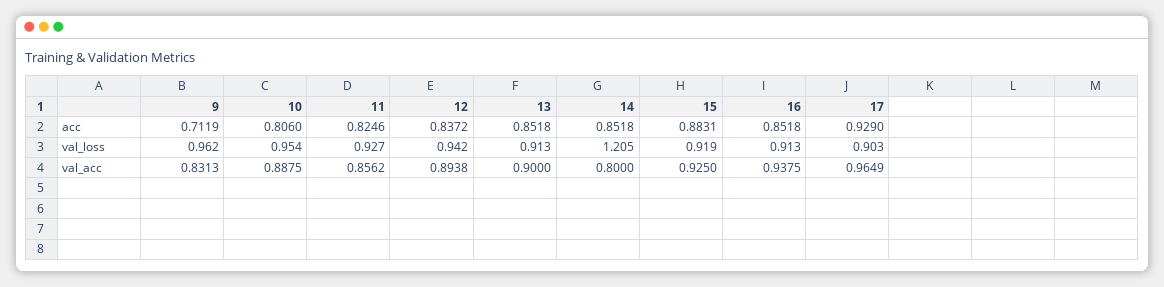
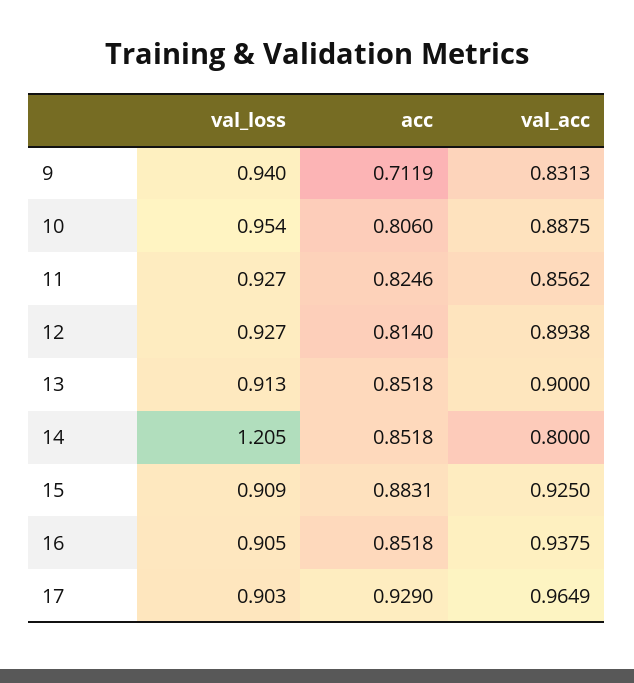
12, acc: 0.8372 -> 0.814
9, val_loss: 0.962 -> 0.94
12, val_loss: 0.942 -> 0.927
15, val_loss: 0.919 -> 0.909
16, val_loss: 0.913 -> 0.905

